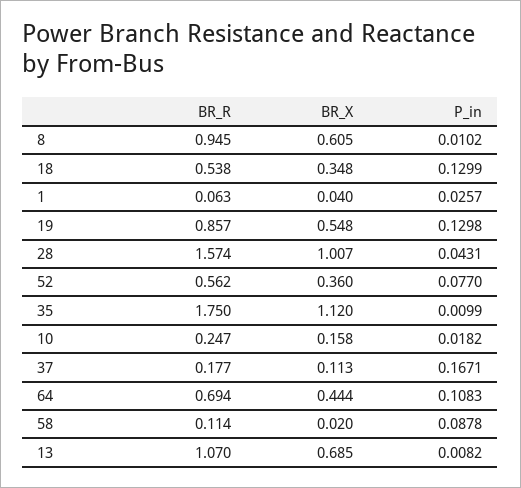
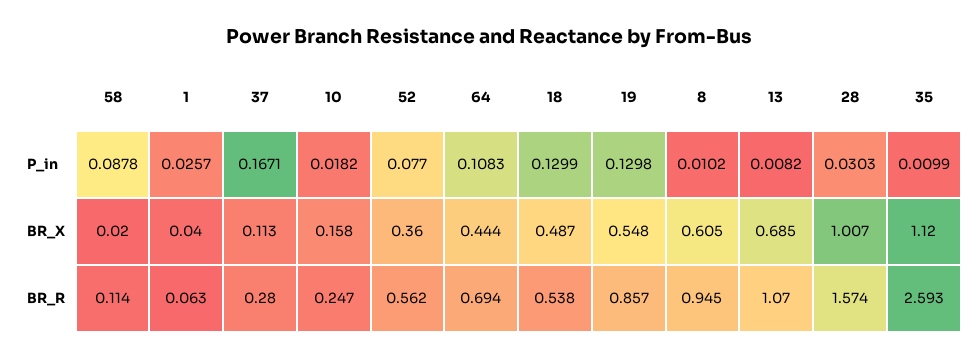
BR_X, 18: 0.348 -> 0.487
P_in, 28: 0.0431 -> 0.0303
BR_R, 35: 1.75 -> 2.593
BR_R, 37: 0.177 -> 0.28

